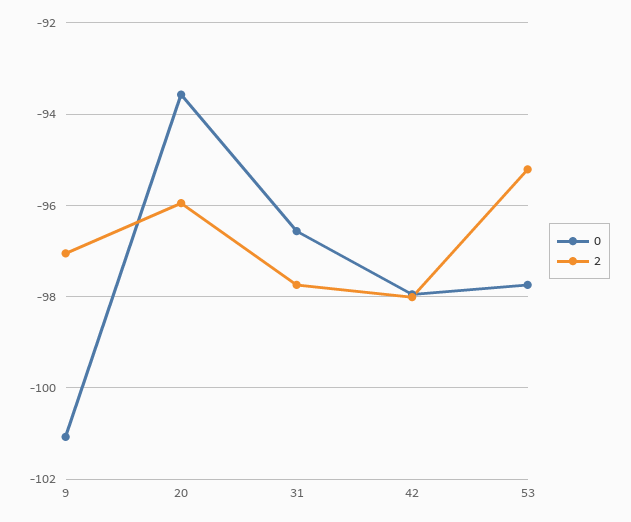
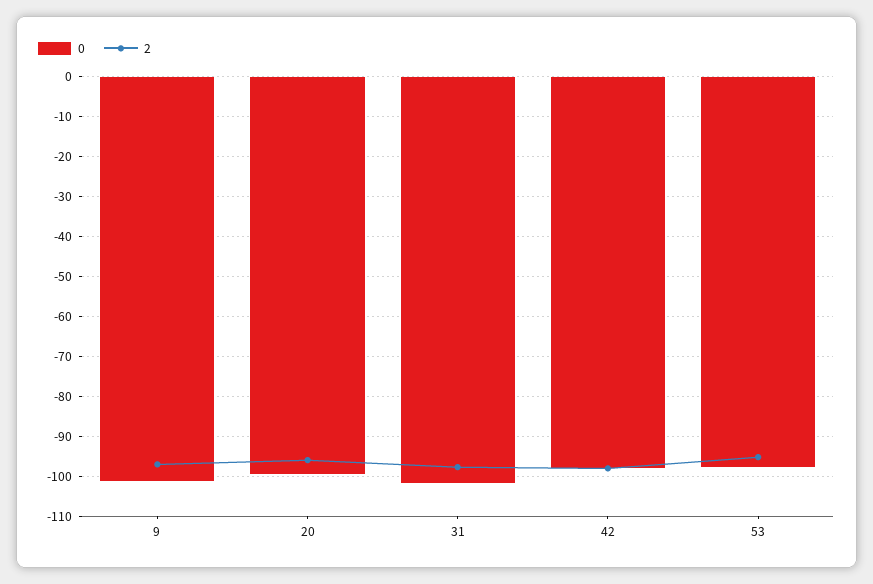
0, 20: -93.6 -> -100
0, 31: -96.6 -> -102

